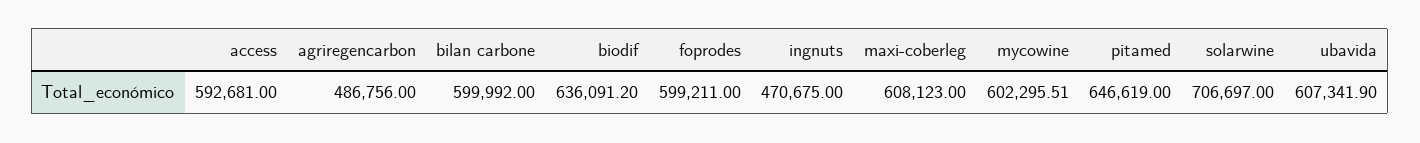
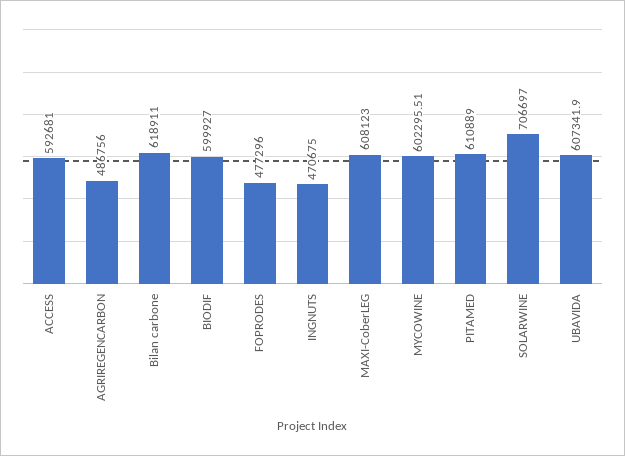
bilan carbone: 599992 -> 618911
biodif: 636091.2 -> 599927
foprodes: 599211 -> 477296
pitamed: 646619 -> 610889

